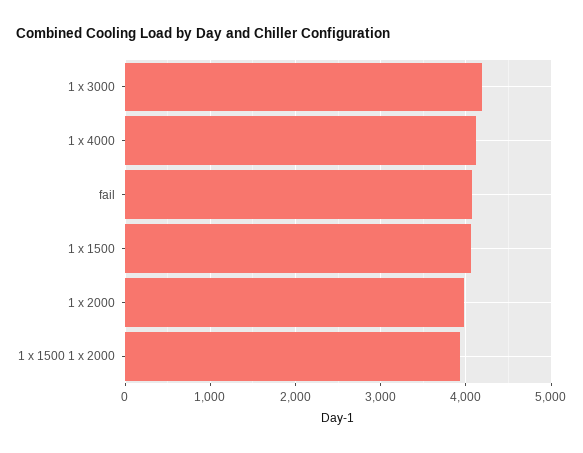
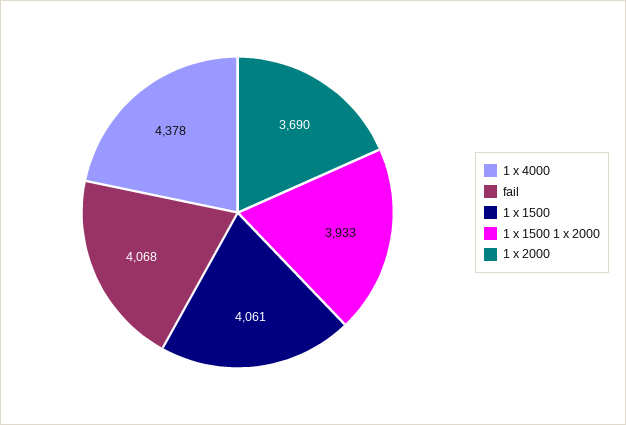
1 x 3000: 4200 -> none
1 x 4000: 4100 -> 4378
1 x 2000: 4000 -> 3690

